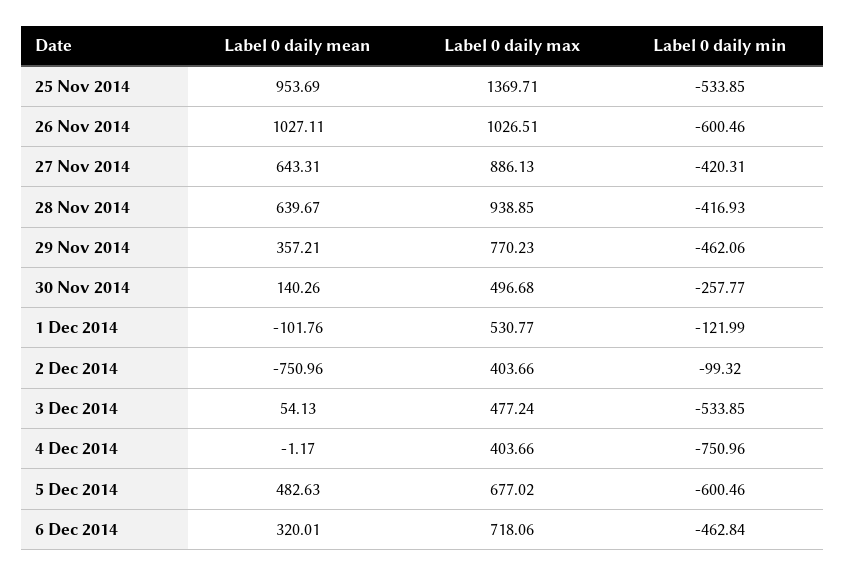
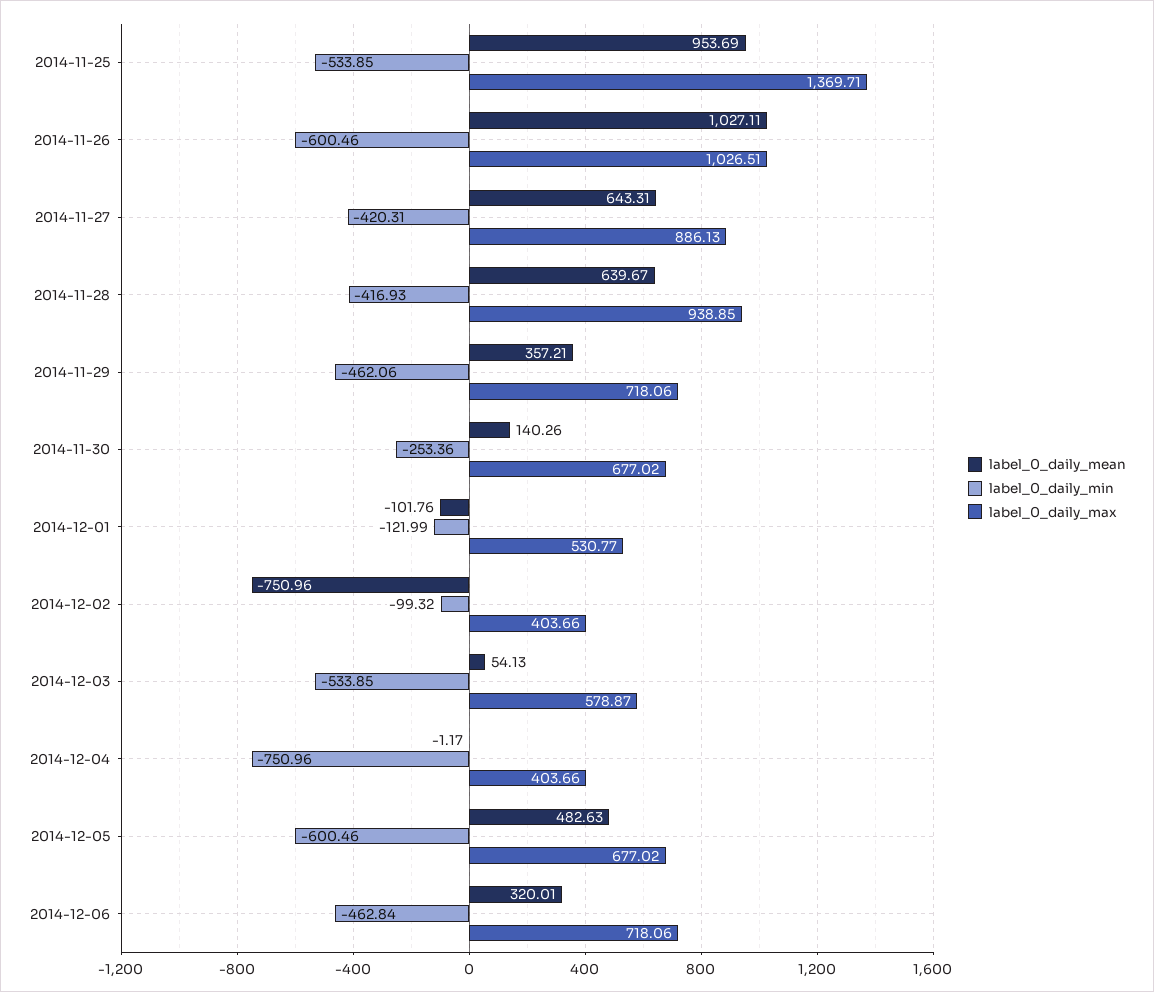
Label 0 daily max, 29 Nov 2014: 770.23 -> 718.06
Label 0 daily max, 30 Nov 2014: 496.68 -> 677.02
Label 0 daily min, 30 Nov 2014: -257.77 -> -253.36
Label 0 daily max, 3 Dec 2014: 477.24 -> 578.87

